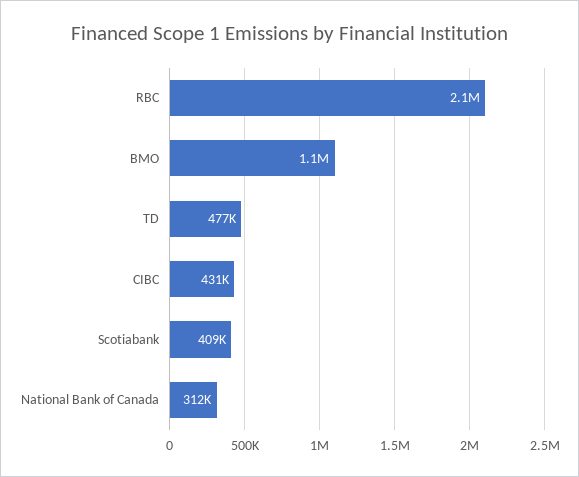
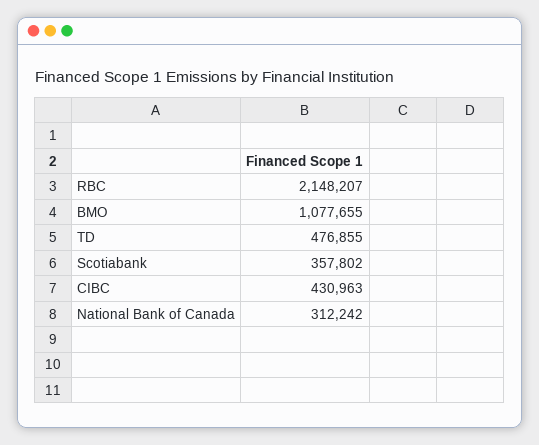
Scotiabank: 409000 -> 357802

